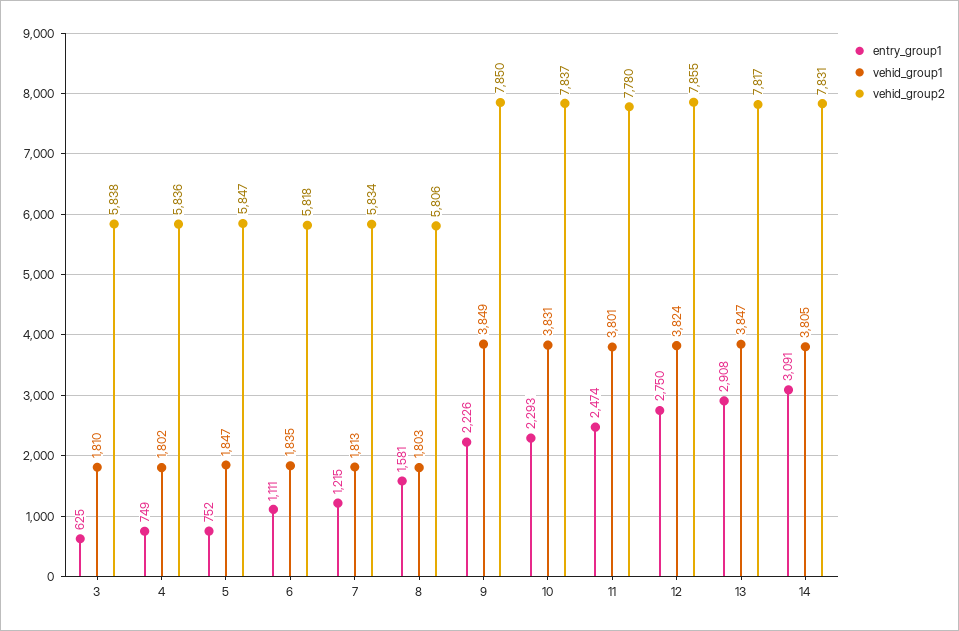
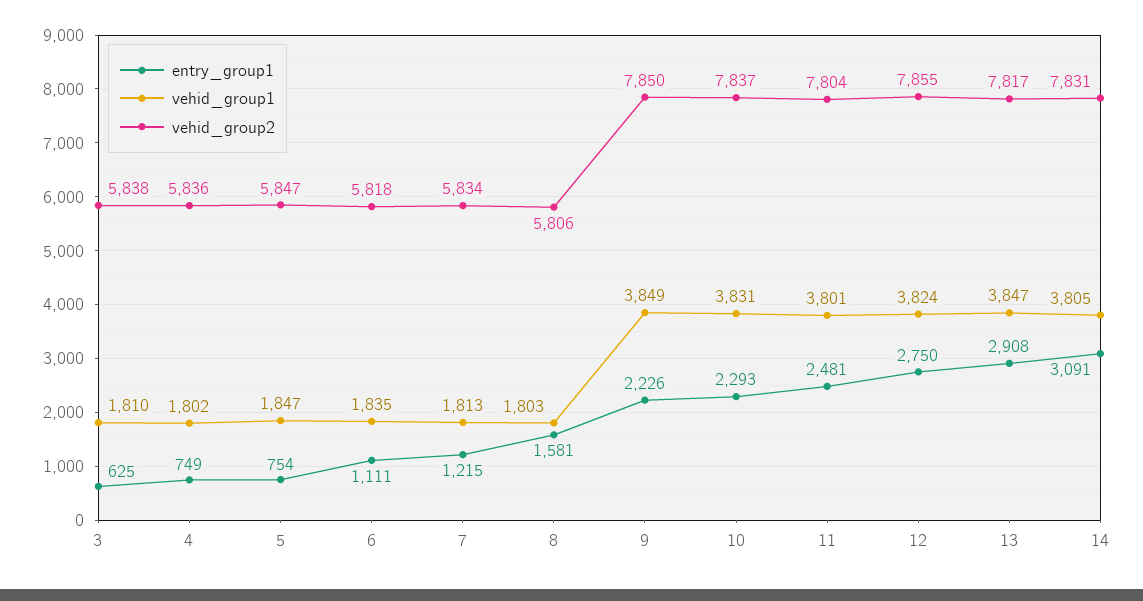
entry_group1, 5: 752 -> 754
entry_group1, 11: 2474 -> 2481
vehid_group2, 11: 7780 -> 7804

